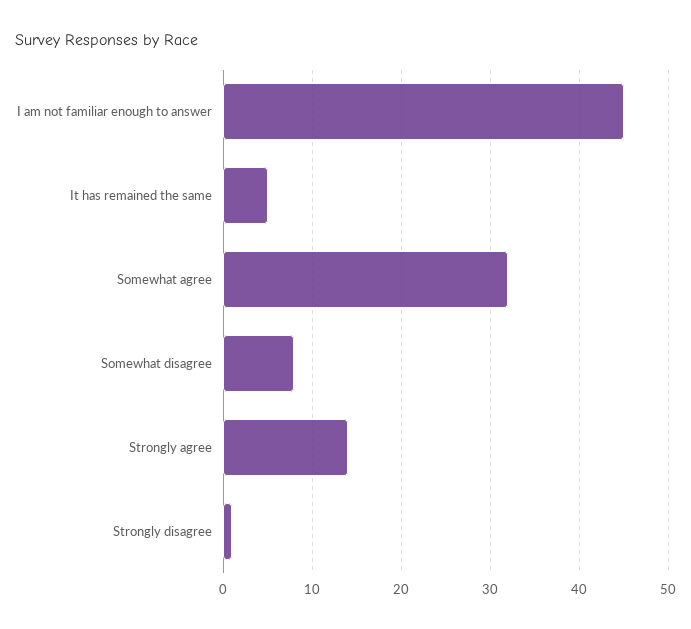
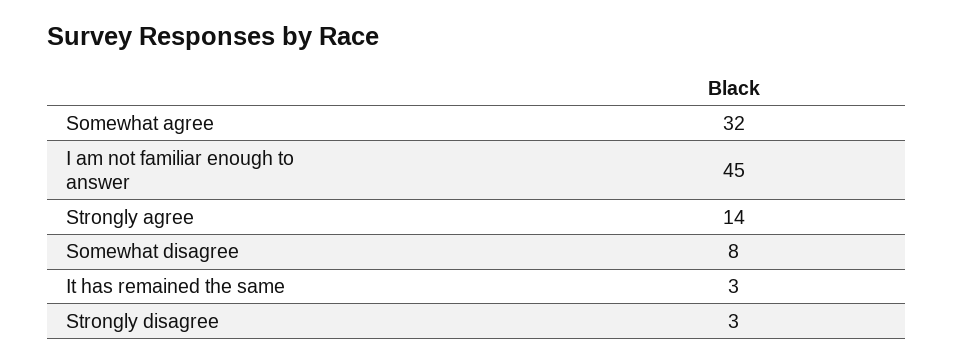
It has remained the same: 5 -> 3
Strongly disagree: 1 -> 3

